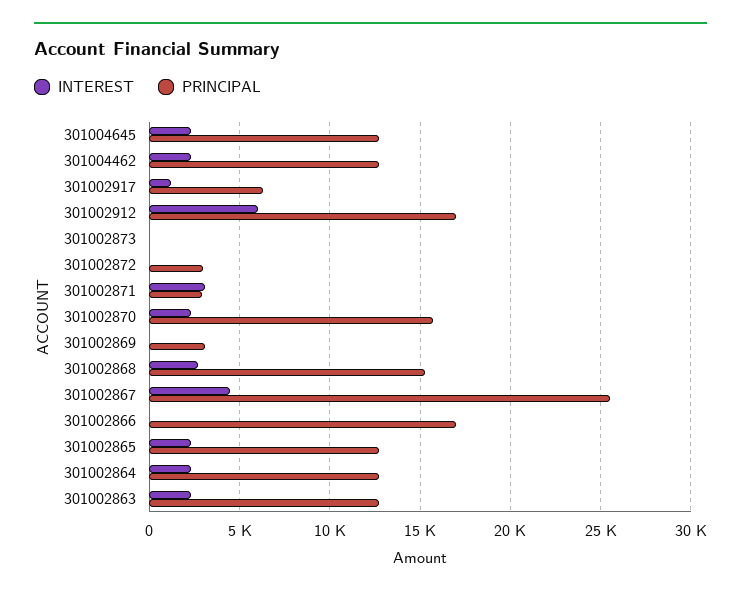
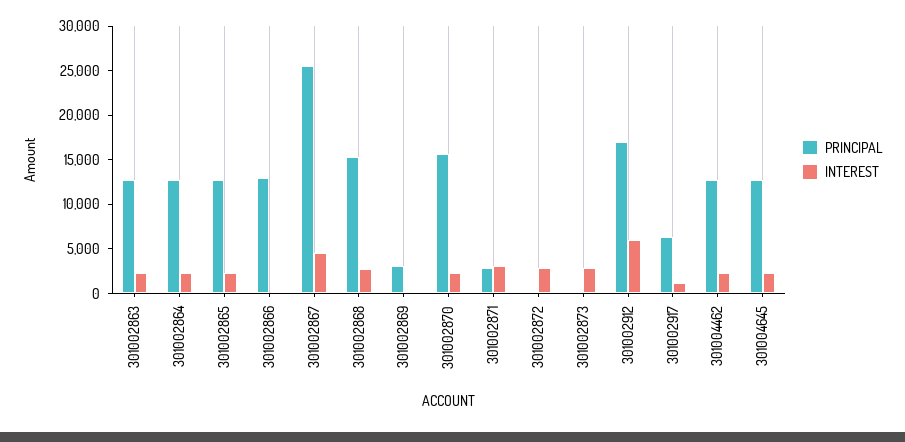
INTEREST, 301002873: 0 -> 3000
INTEREST, 301002872: 0 -> 3000
PRINCIPAL, 301002872: 3000 -> 0
PRINCIPAL, 301002866: 17000 -> 13000

